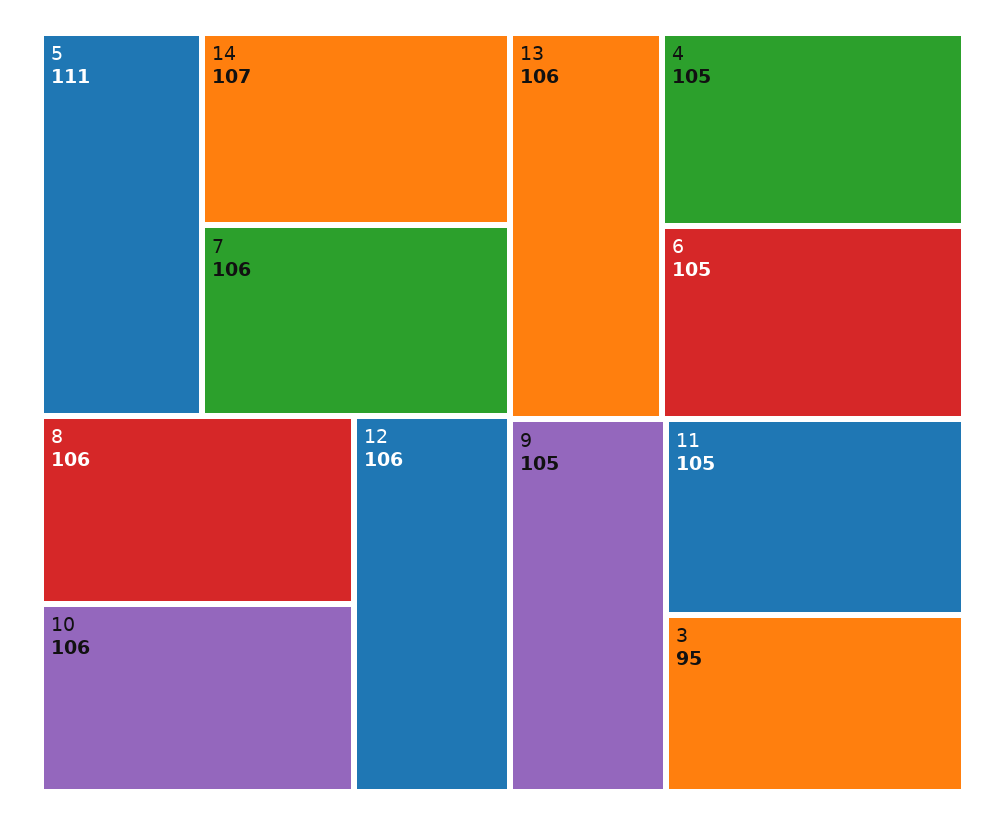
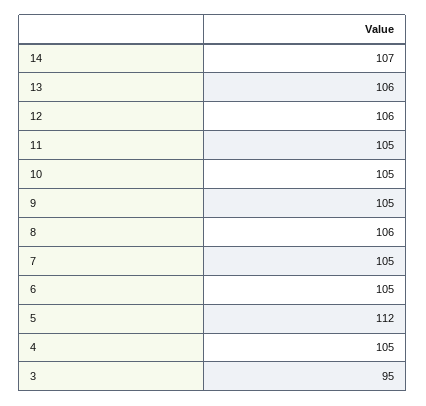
5: 111 -> 112
7: 106 -> 105
10: 106 -> 105

